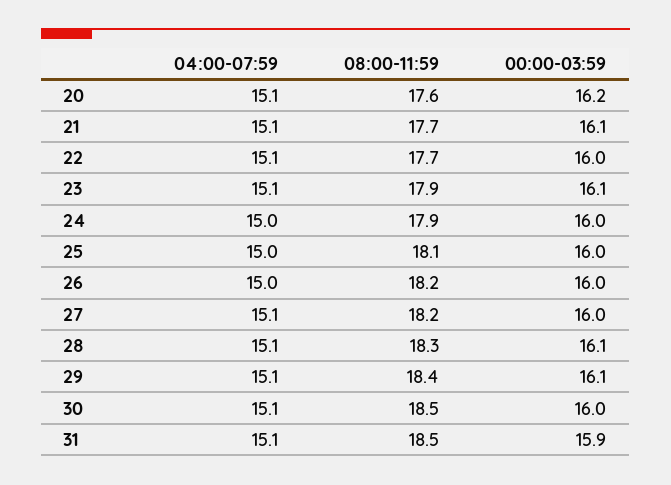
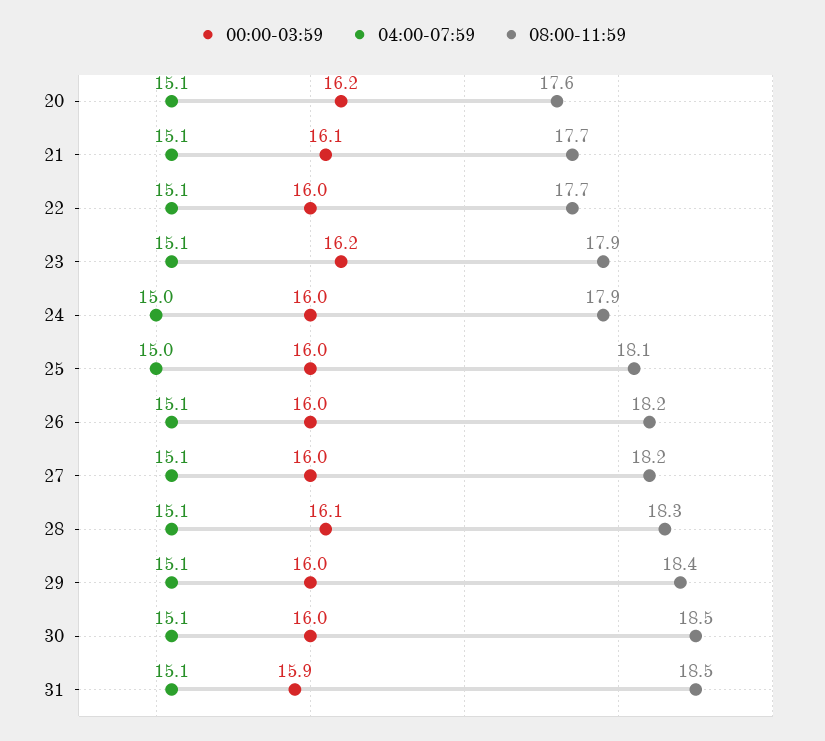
00:00-03:59, 23: 16.1 -> 16.2
04:00-07:59, 26: 15 -> 15.1
00:00-03:59, 29: 16.1 -> 16

